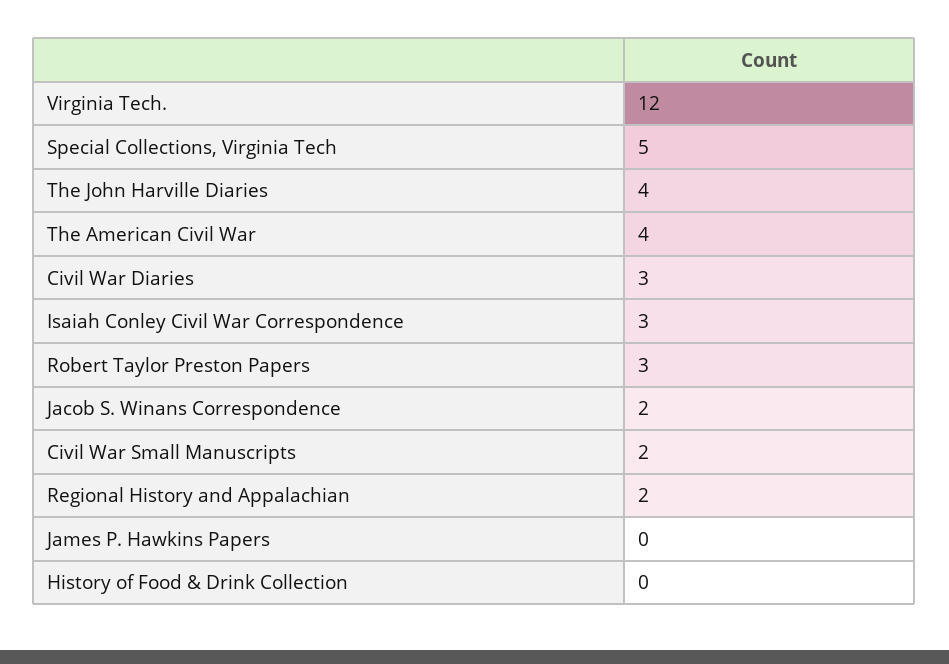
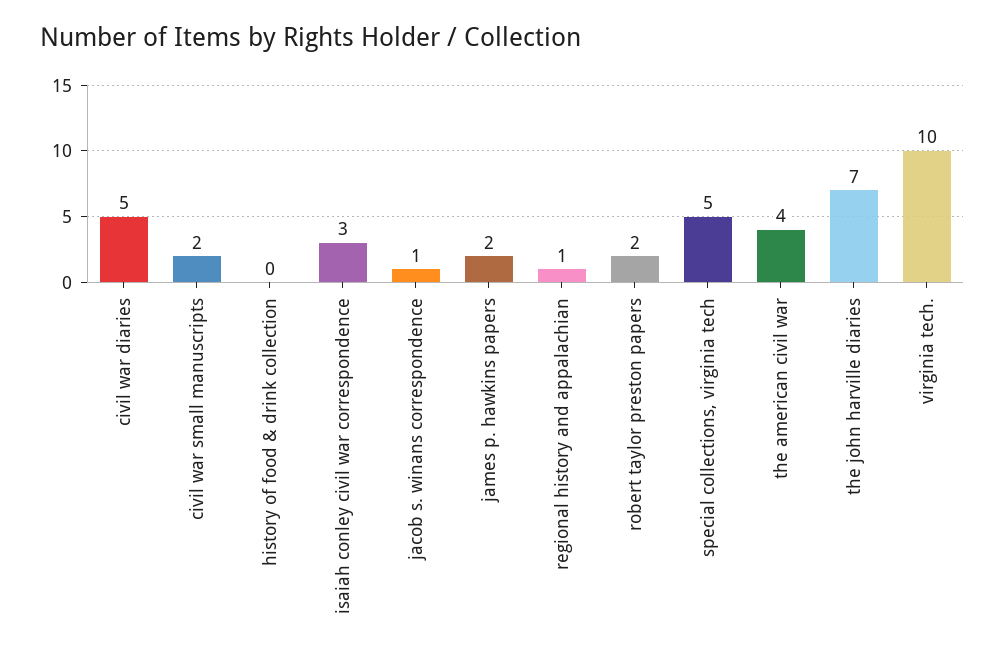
Virginia Tech.: 12 -> 10
The John Harville Diaries: 4 -> 7
Civil War Diaries: 3 -> 5
Robert Taylor Preston Papers: 3 -> 2
Jacob S. Winans Correspondence: 2 -> 1
Regional History and Appalachian: 2 -> 1
James P. Hawkins Papers: 0 -> 2

